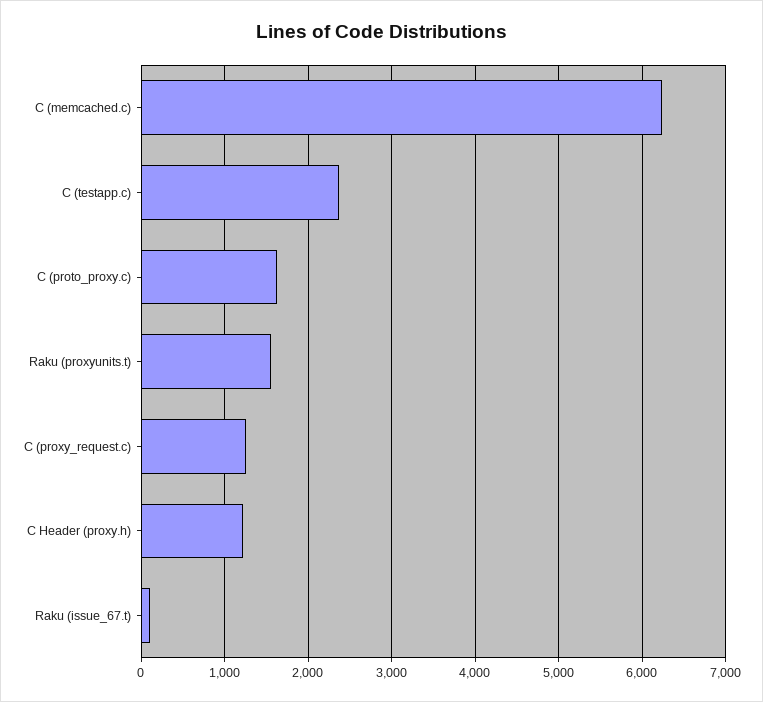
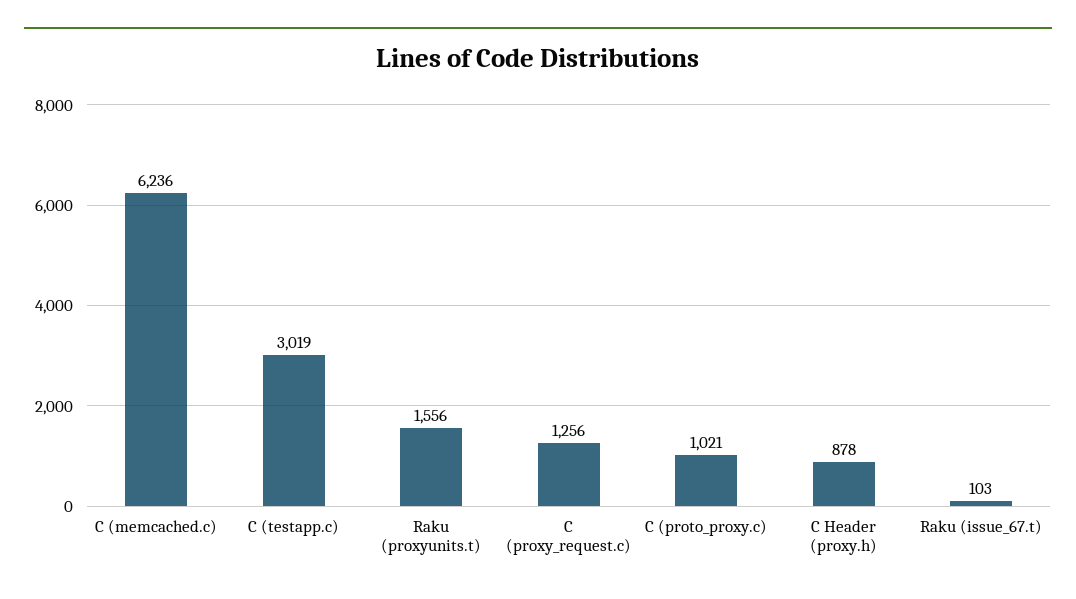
C (testapp.c): 2400 -> 3019
C (proto_proxy.c): 1600 -> 1021
C Header (proxy.h): 1200 -> 878

